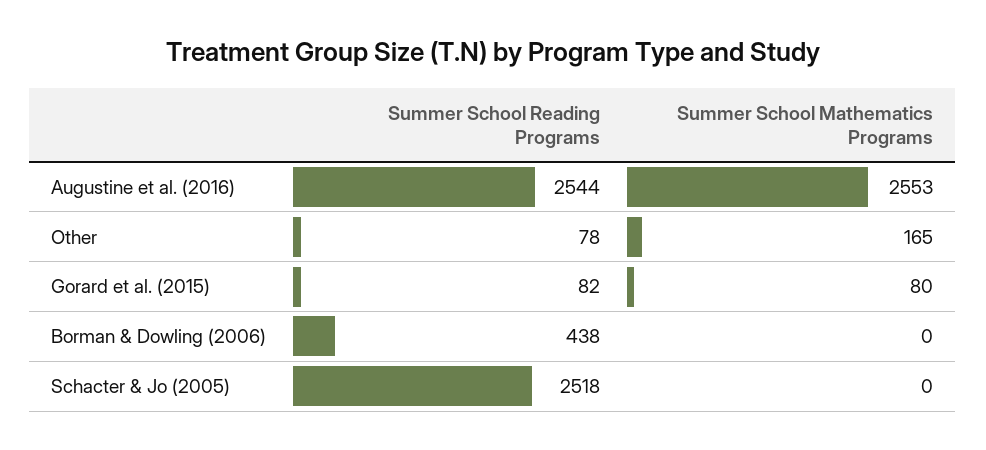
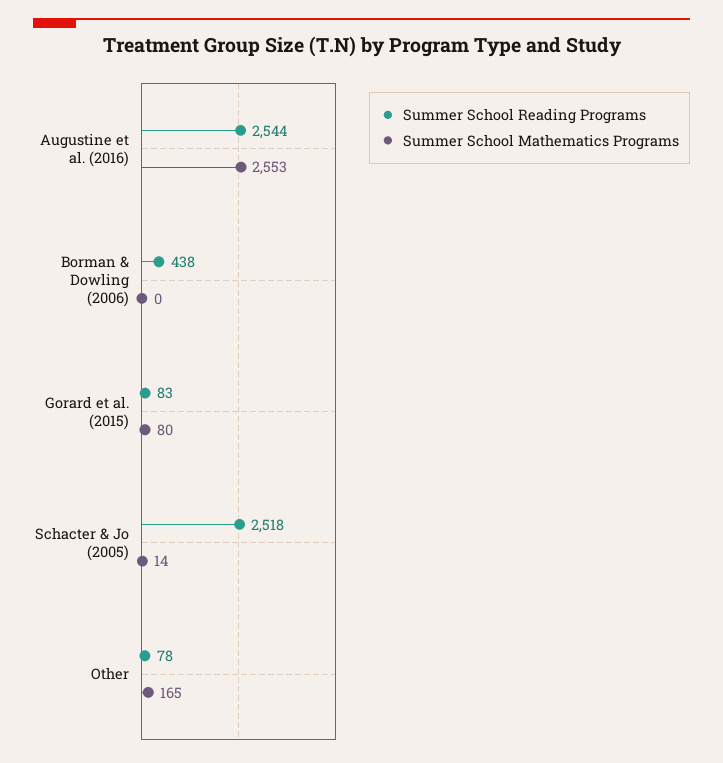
Summer School Reading Programs, Gorard et al. (2015): 82 -> 83
Summer School Mathematics Programs, Schacter & Jo (2005): 0 -> 14

